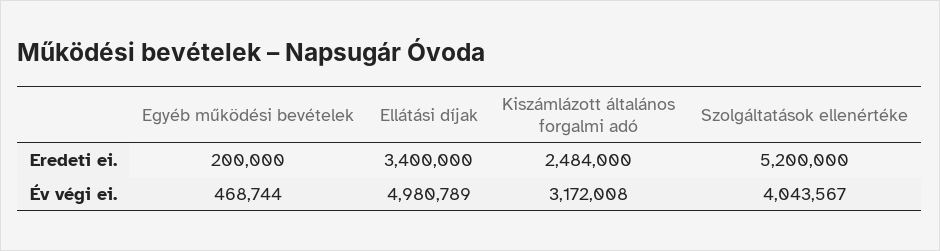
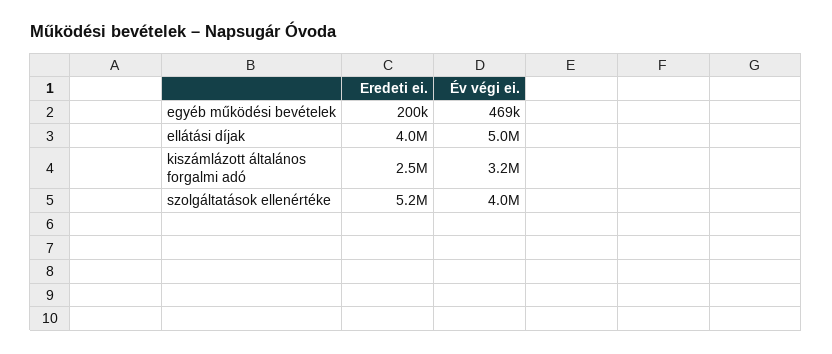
Ellátási díjak, Eredeti ei.: 3400000 -> 4000000

